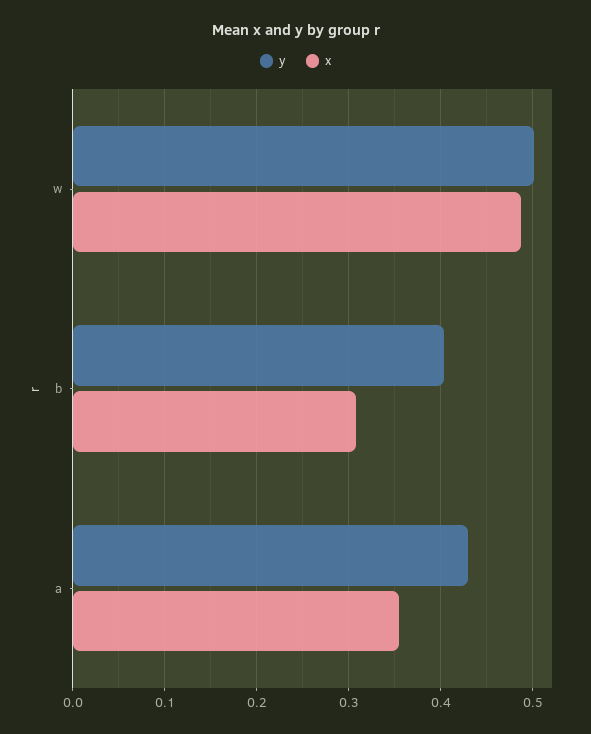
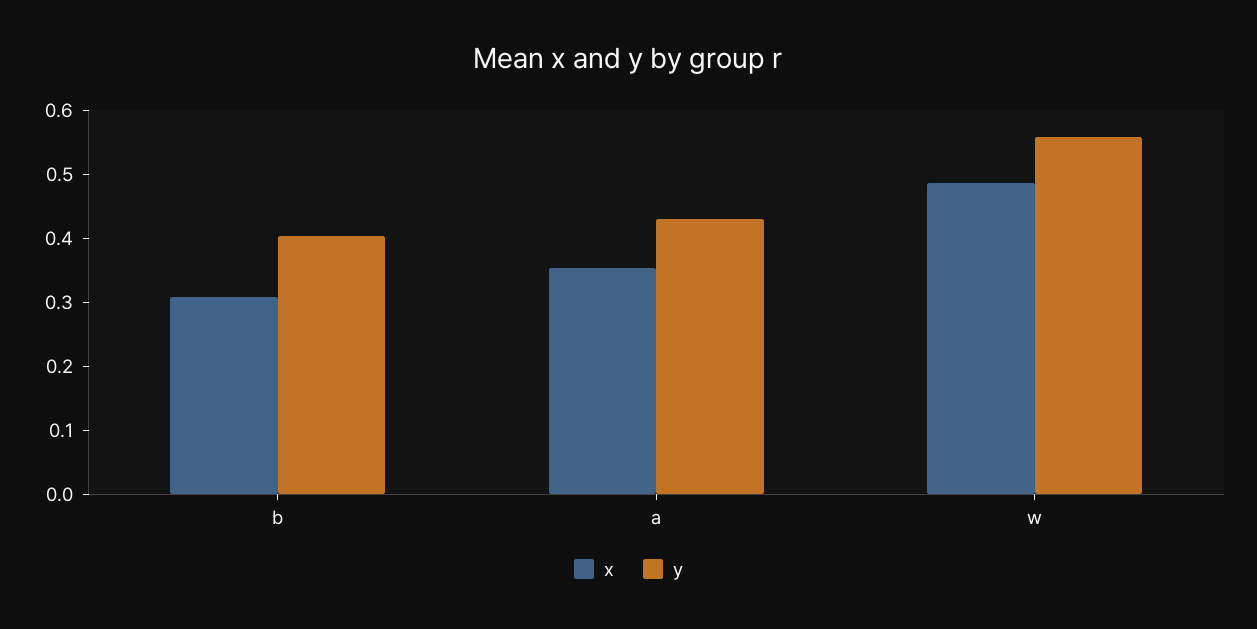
y, w: 0.5 -> 0.56

